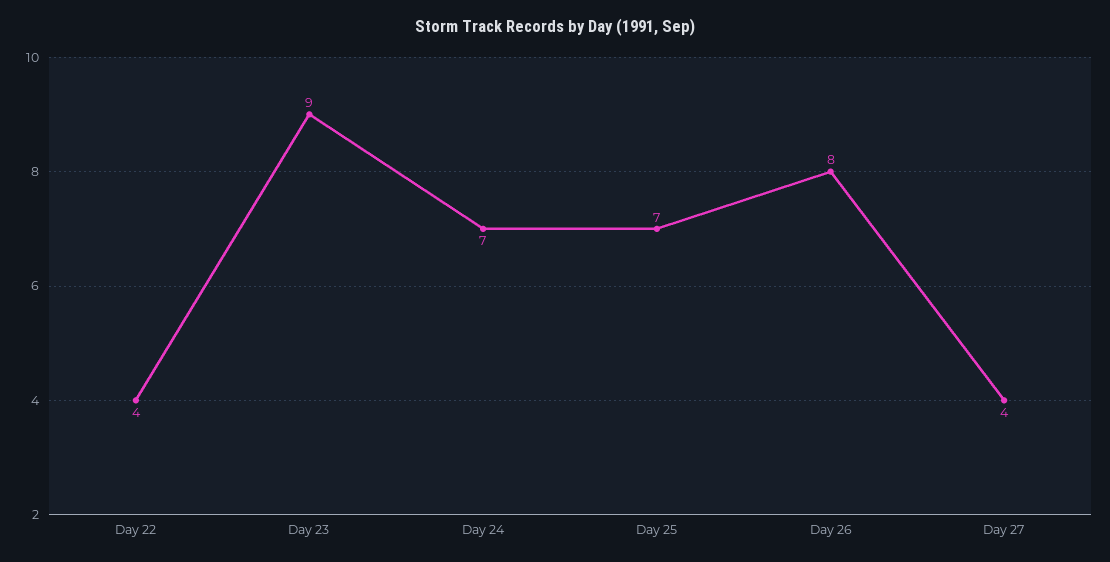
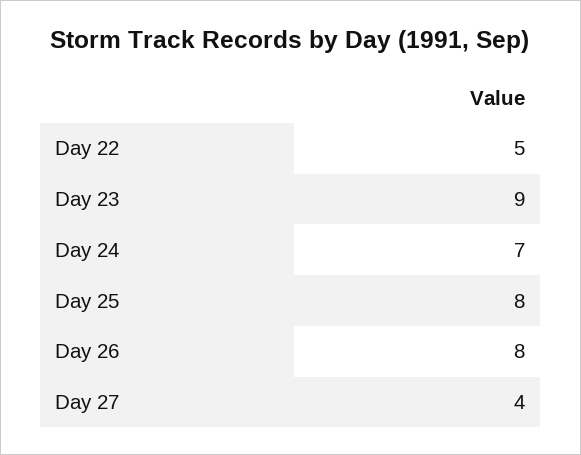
Day 22: 4 -> 5
Day 25: 7 -> 8

